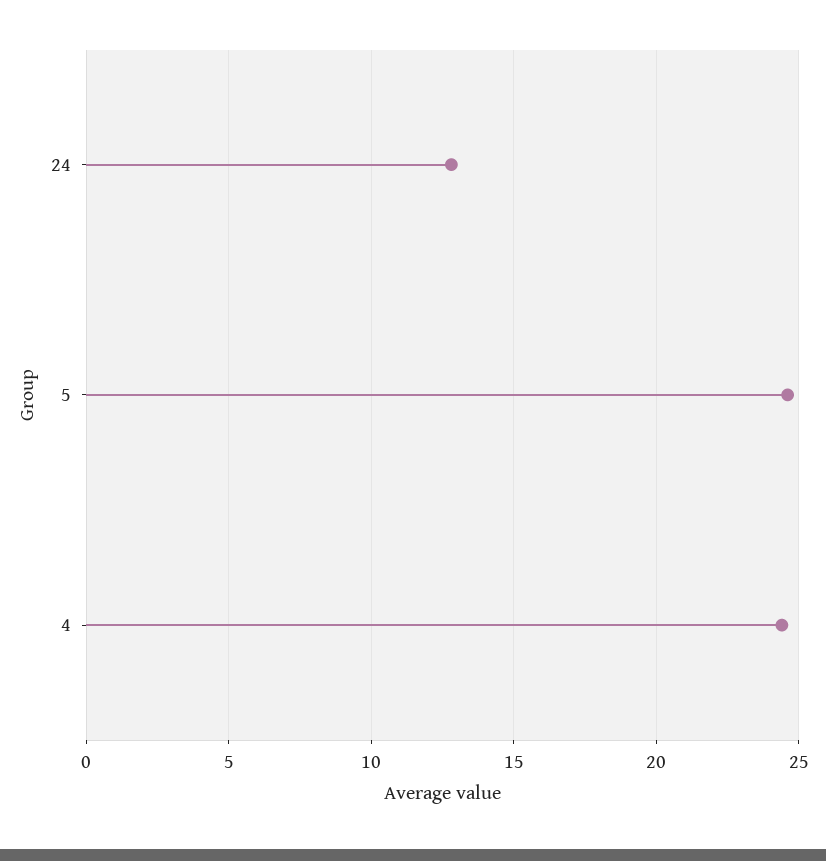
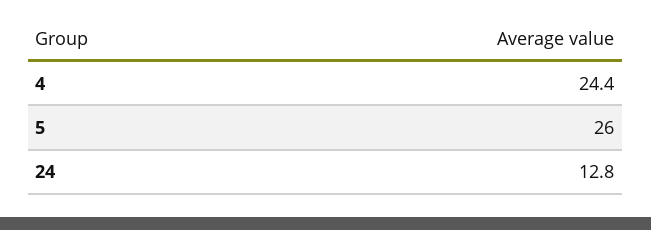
5: 24.5 -> 26

